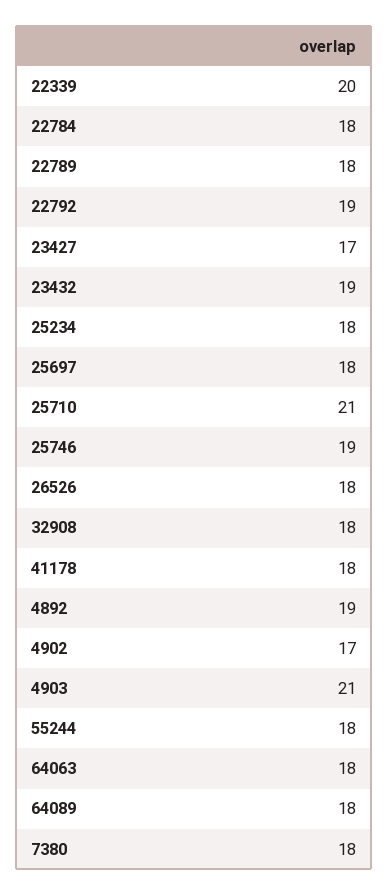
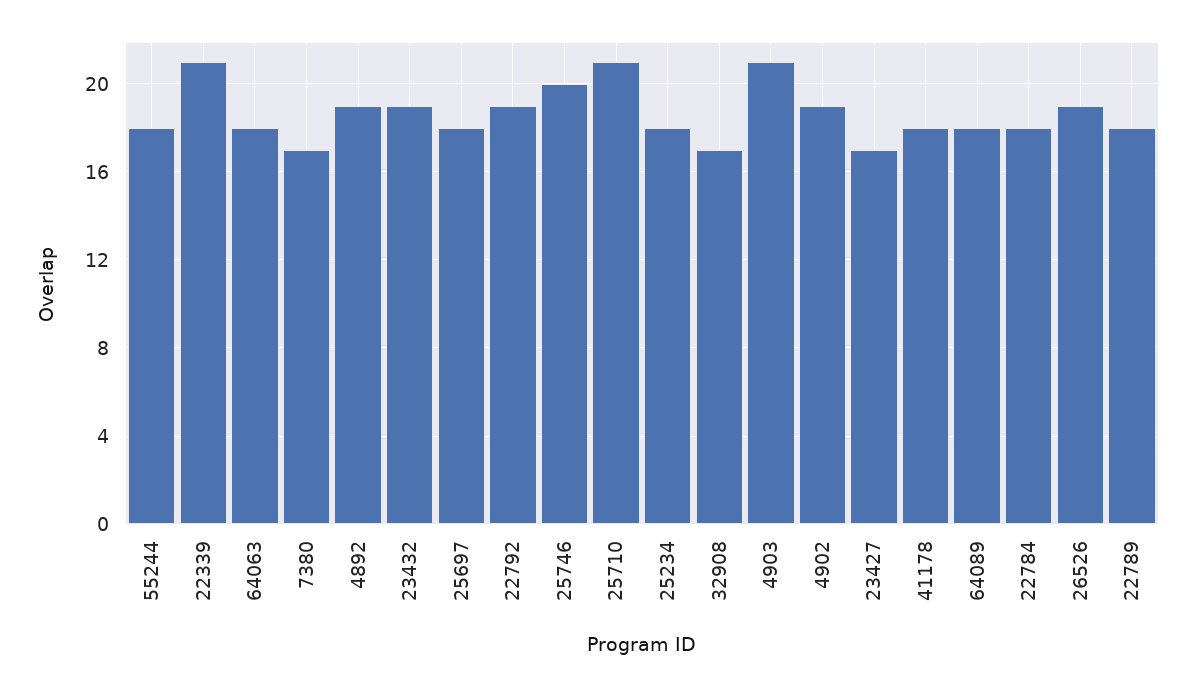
22339: 20 -> 21
25746: 19 -> 20
26526: 18 -> 19
32908: 18 -> 17
4902: 17 -> 19
7380: 18 -> 17

